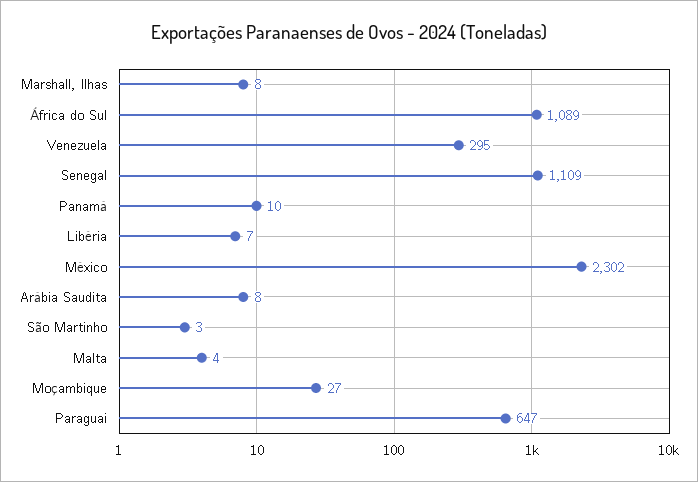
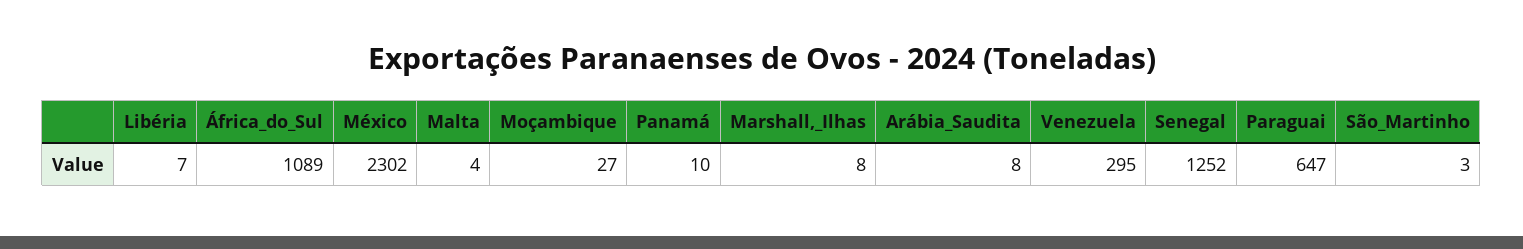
Senegal: 1109 -> 1252

